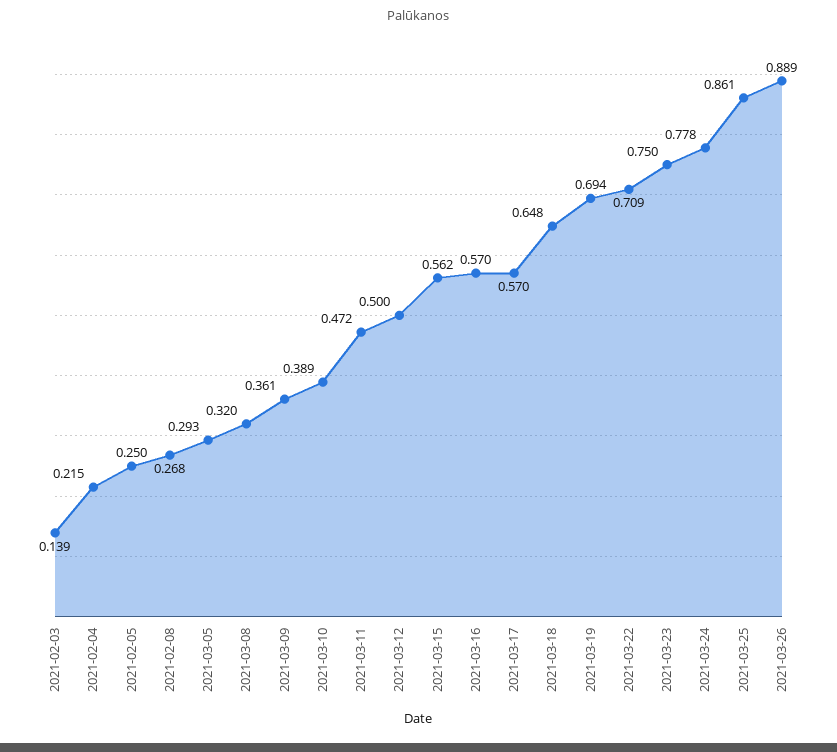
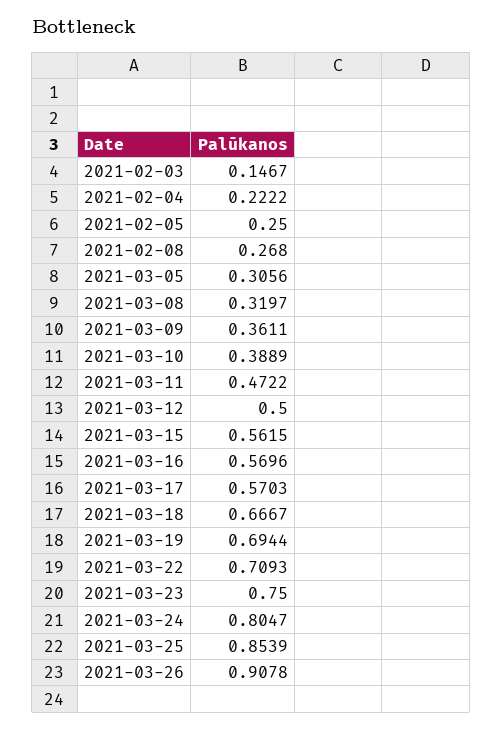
2021-02-03: 0.139 -> 0.1467
2021-02-04: 0.215 -> 0.2222
2021-03-05: 0.293 -> 0.3056
2021-03-18: 0.648 -> 0.6667
2021-03-24: 0.778 -> 0.8047
2021-03-25: 0.861 -> 0.8539
2021-03-26: 0.889 -> 0.9078

